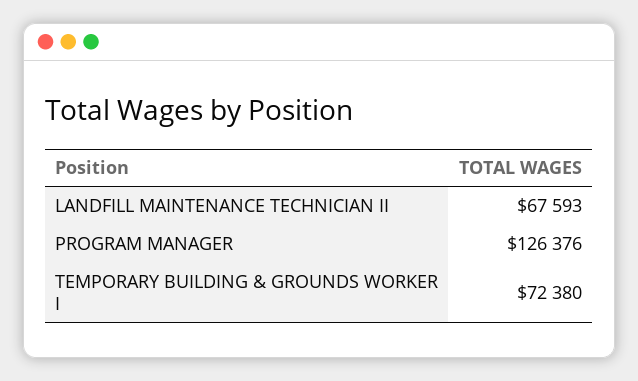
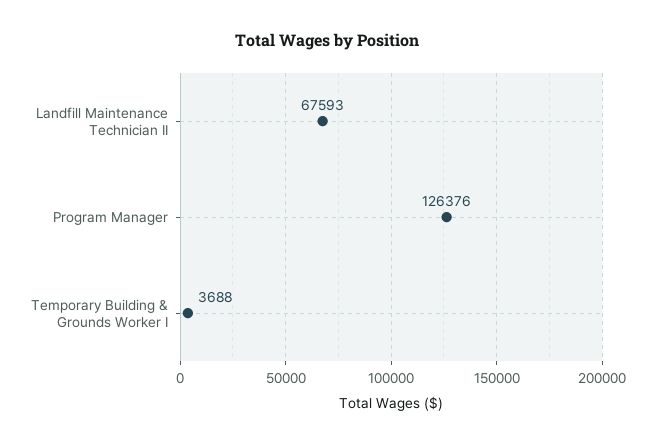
TEMPORARY BUILDING & GROUNDS WORKER I: 72380 -> 3688

